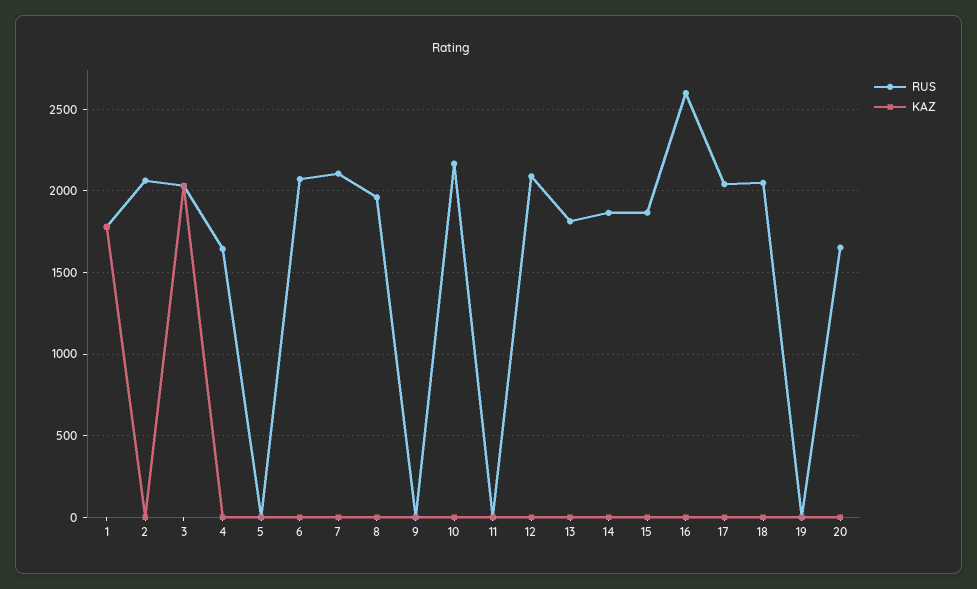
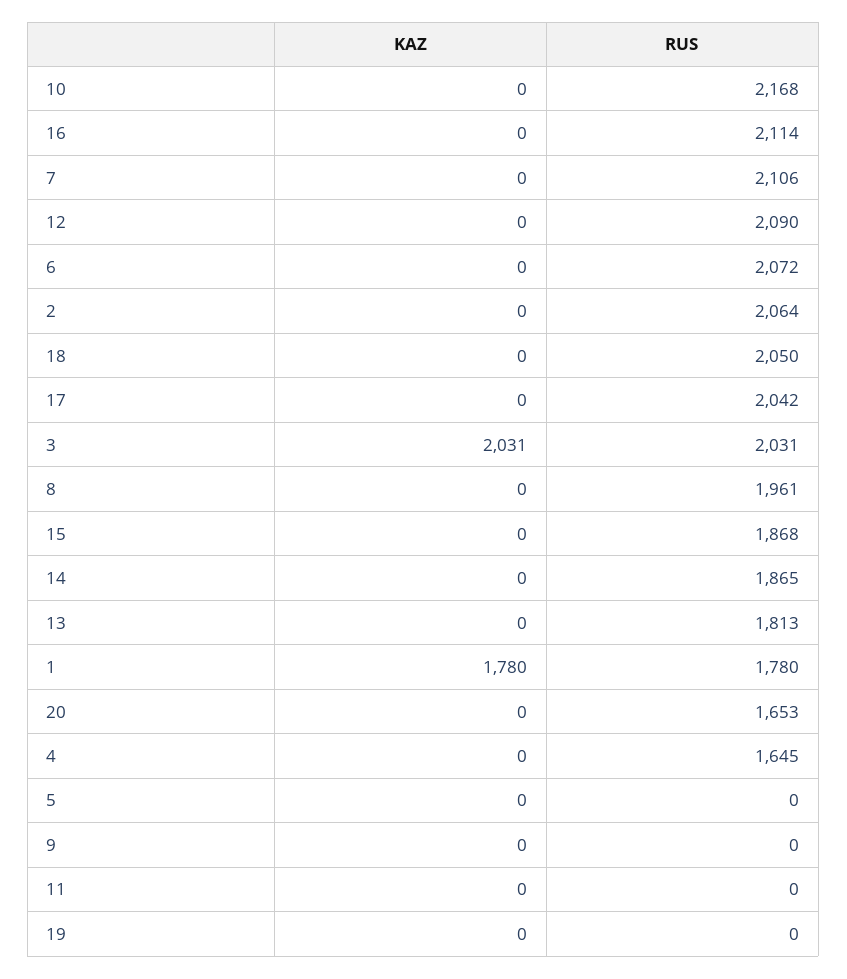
RUS, 16: 2600 -> 2114

